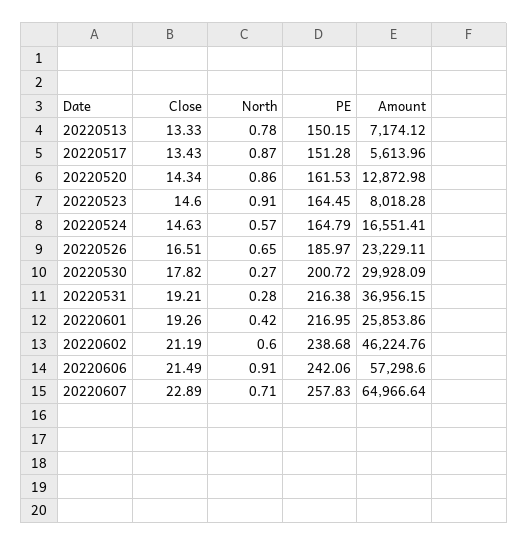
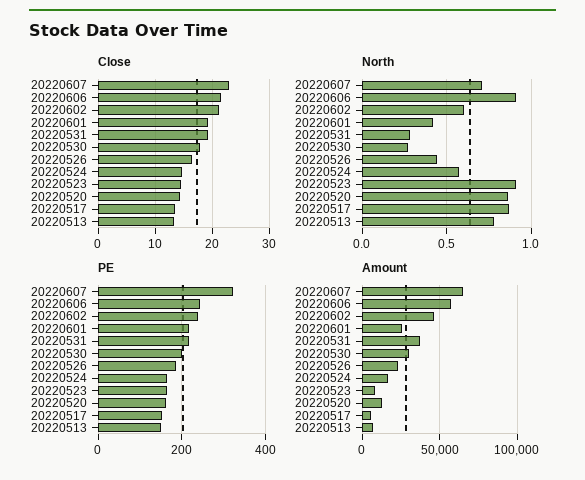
North, 20220526: 0.65 -> 0.45
PE, 20220607: 257.83 -> 320

